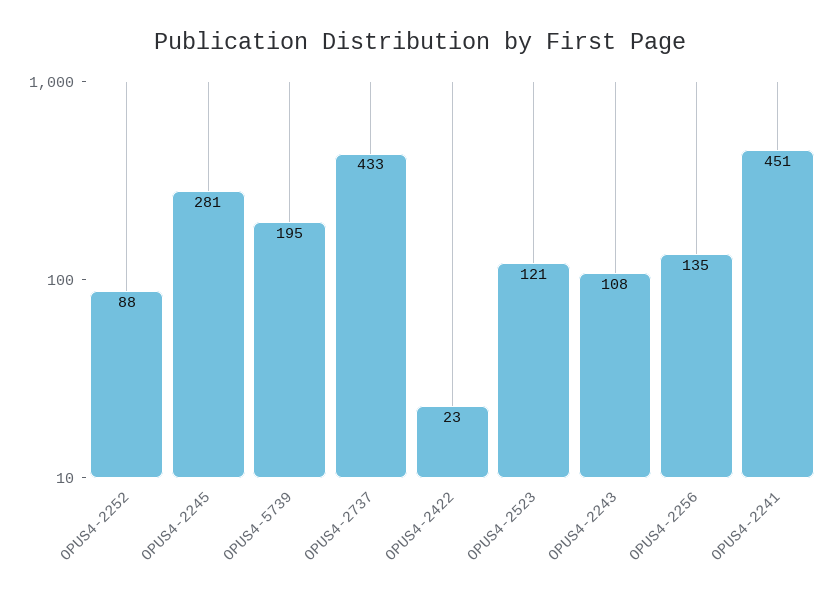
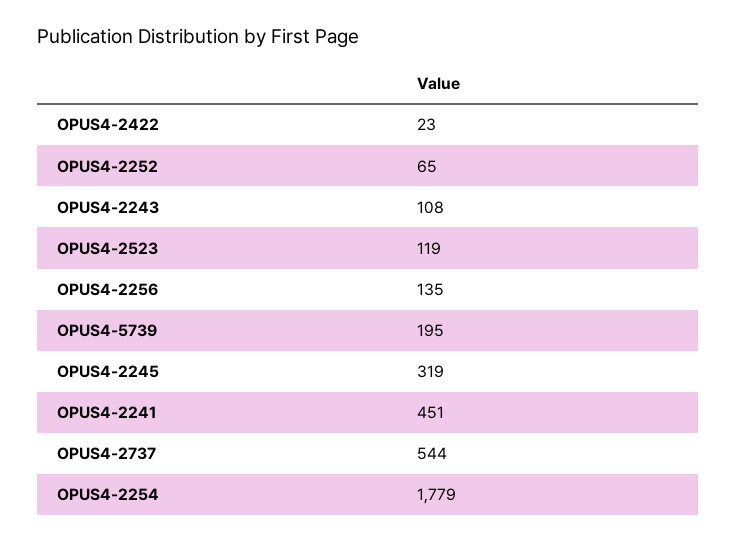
OPUS4-2252: 88 -> 65
OPUS4-2245: 281 -> 319
OPUS4-2737: 433 -> 544
OPUS4-2523: 121 -> 119
OPUS4-2254: none -> 1779

